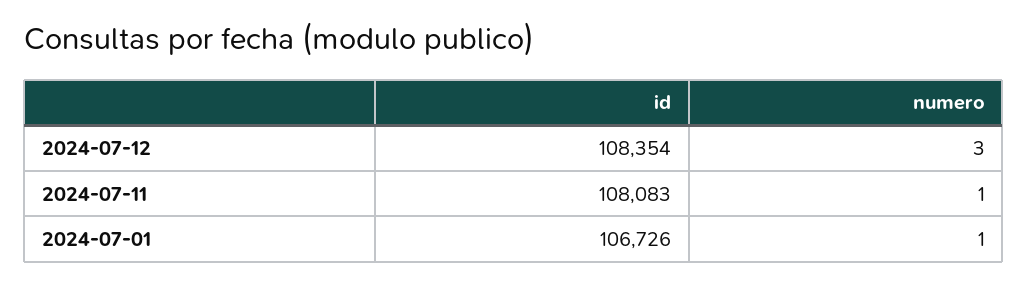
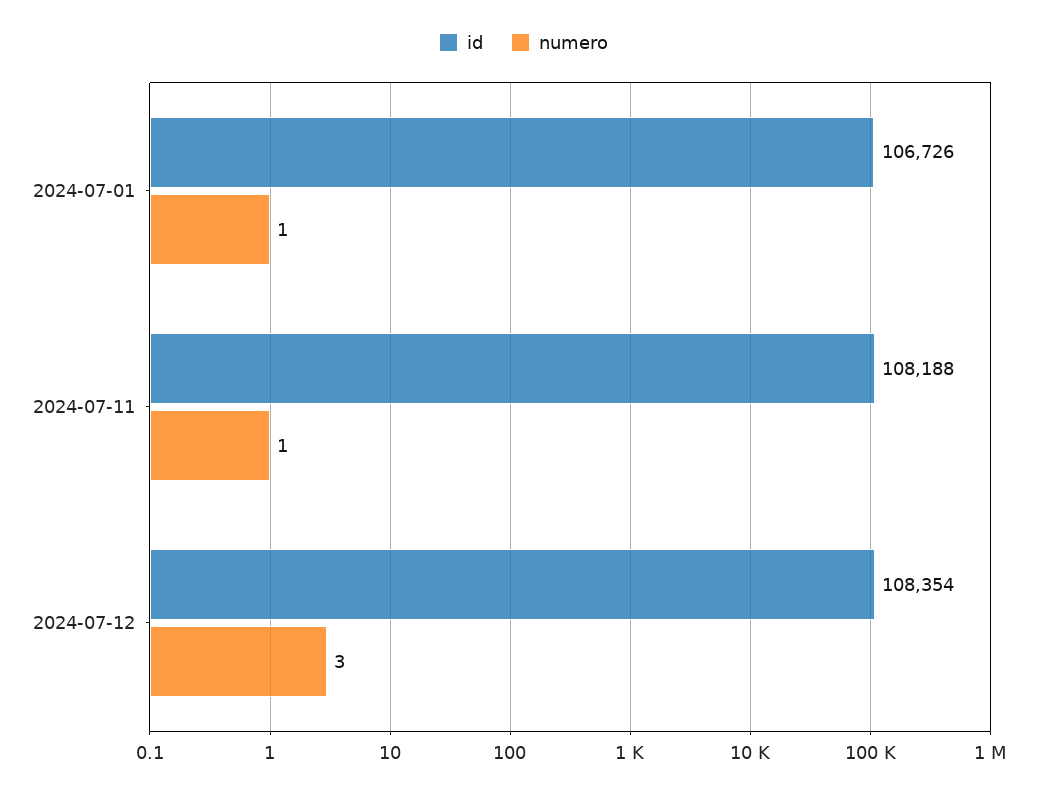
id, 2024-07-11: 108083 -> 108188

